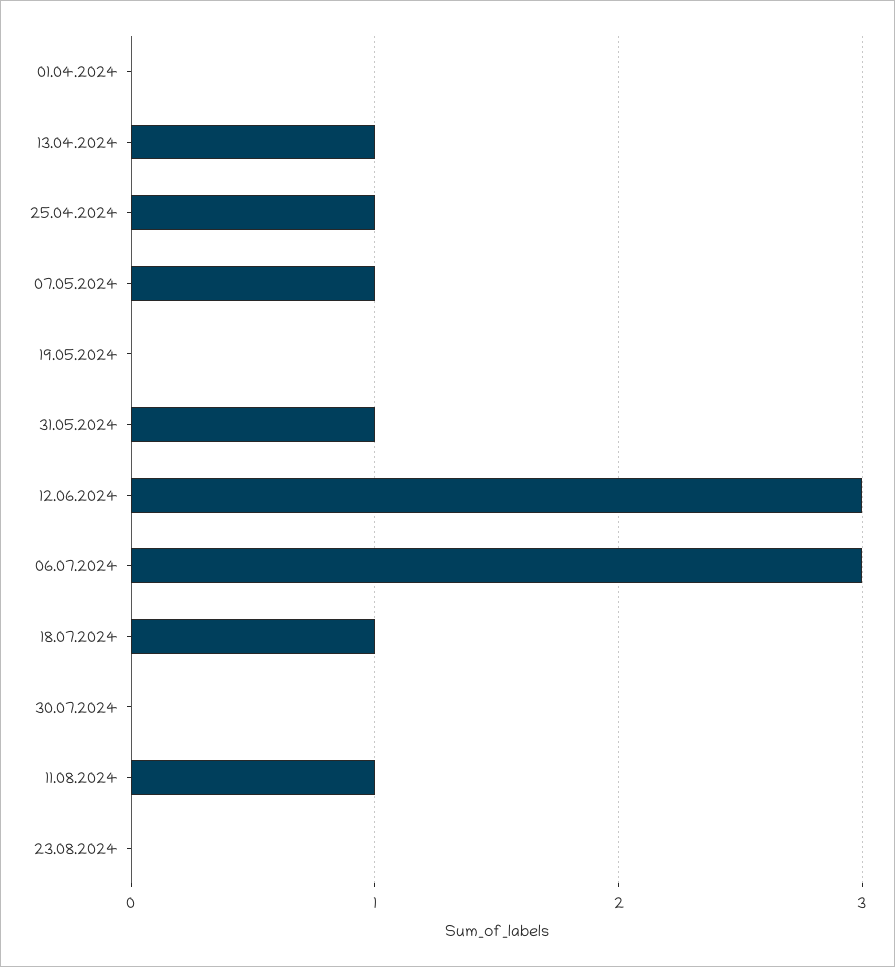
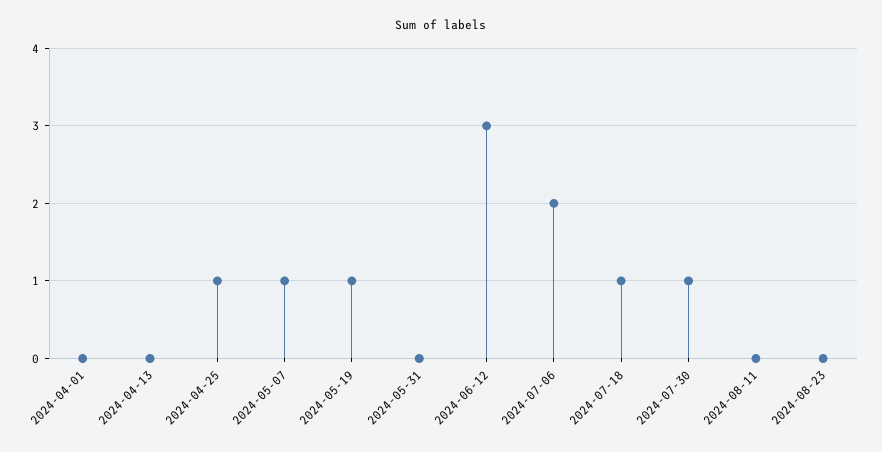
13.04.2024: 1 -> 0
19.05.2024: 0 -> 1
31.05.2024: 1 -> 0
06.07.2024: 3 -> 2
30.07.2024: 0 -> 1
11.08.2024: 1 -> 0

